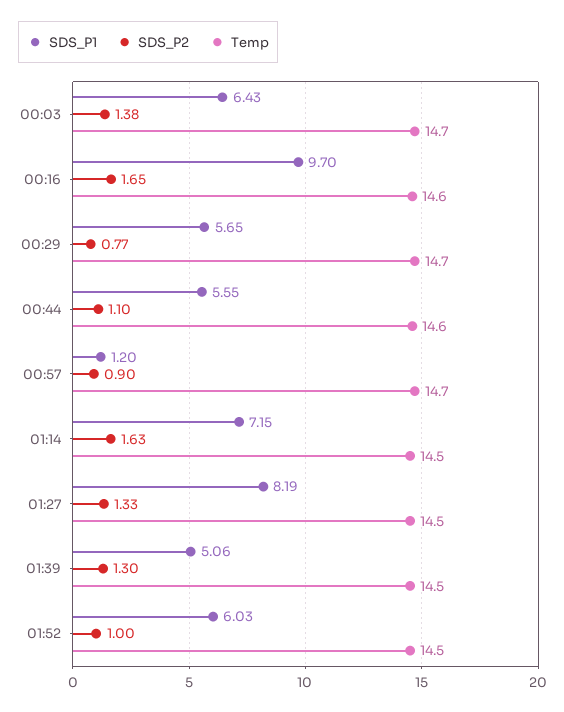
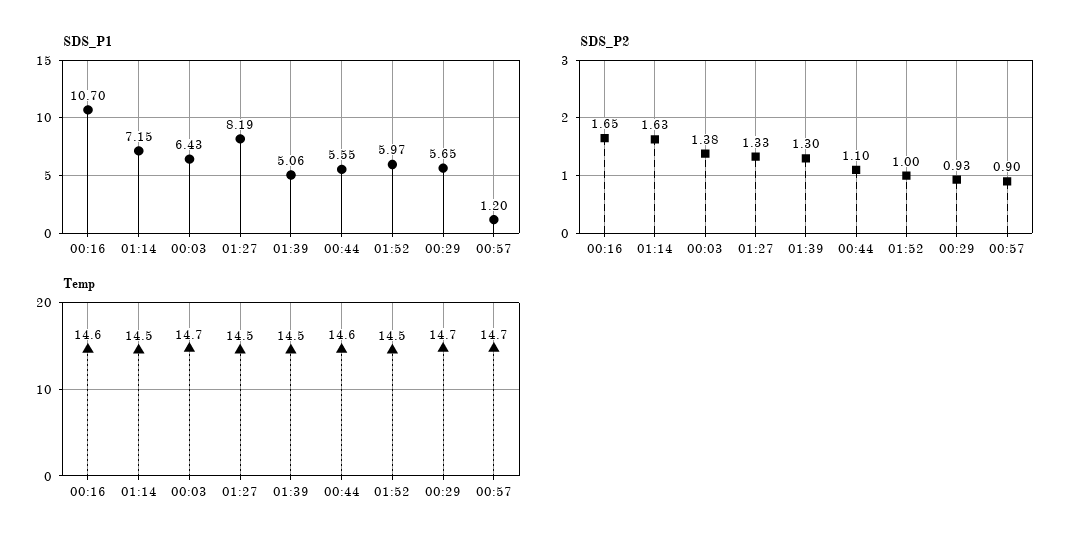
SDS_P1, 00:16: 9.7 -> 10.7
SDS_P2, 00:29: 0.77 -> 0.93
SDS_P1, 01:52: 6.03 -> 5.97

